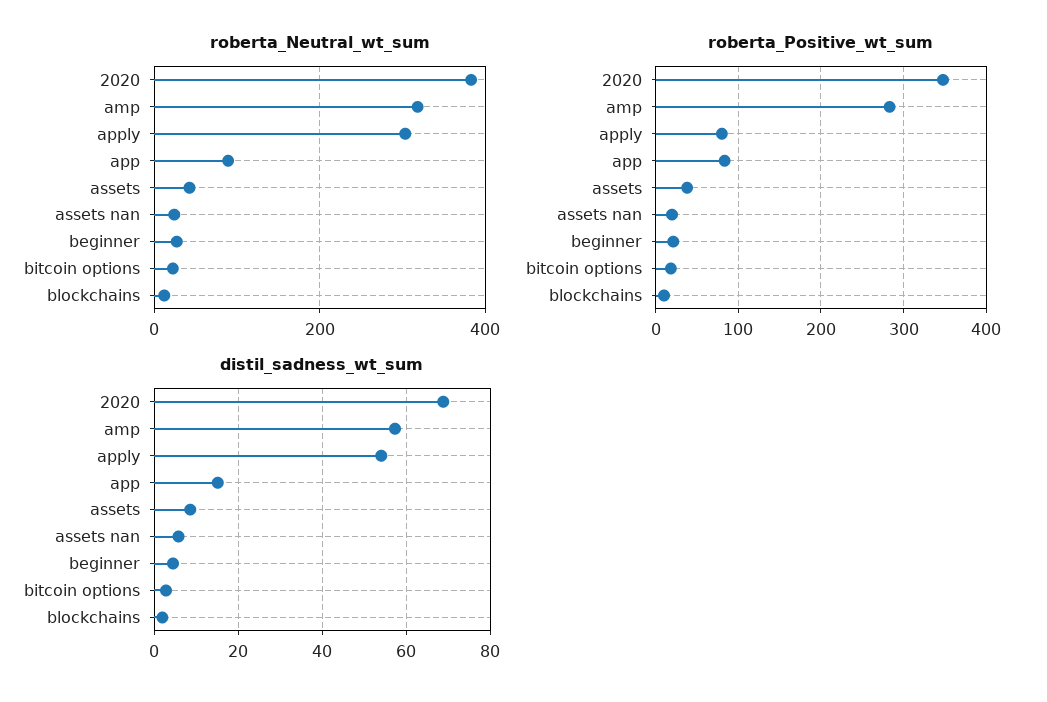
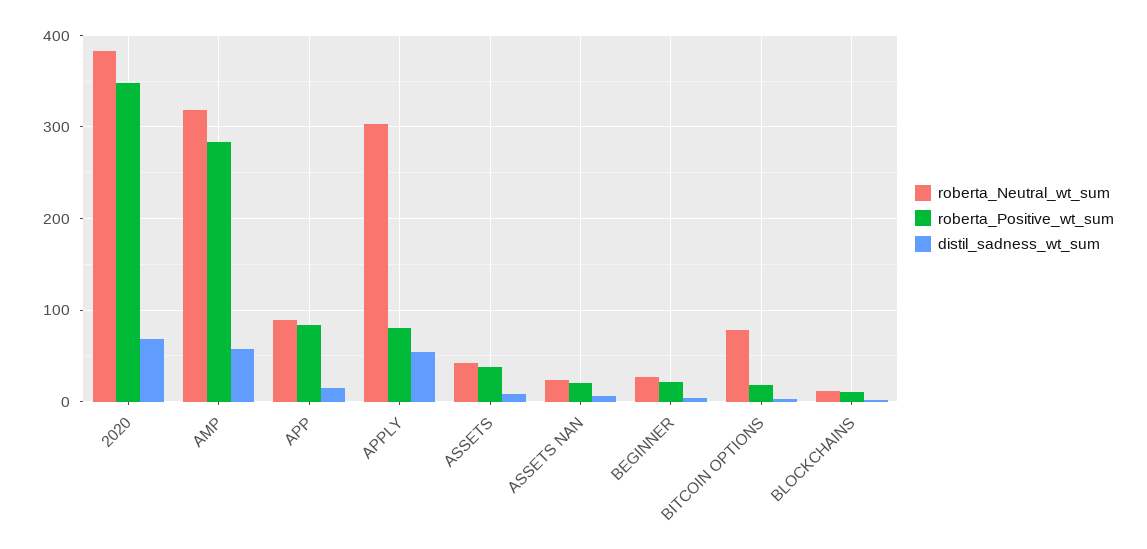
roberta_Neutral_wt_sum, bitcoin options: 20 -> 80

